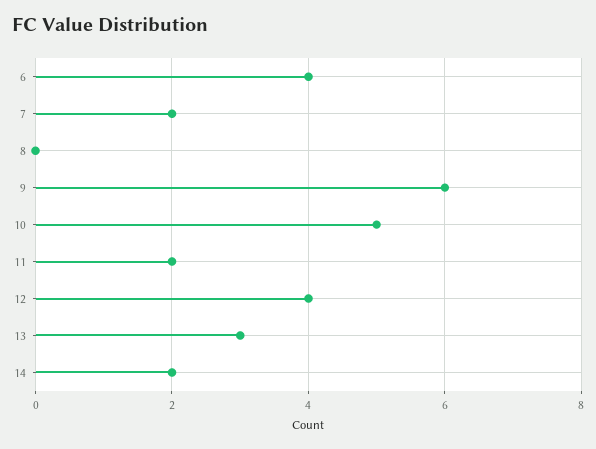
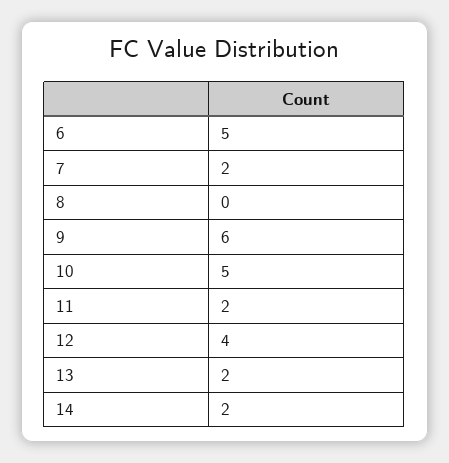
6: 4 -> 5
13: 3 -> 2

